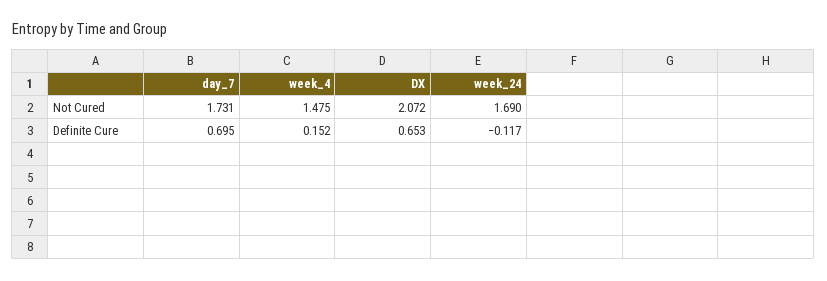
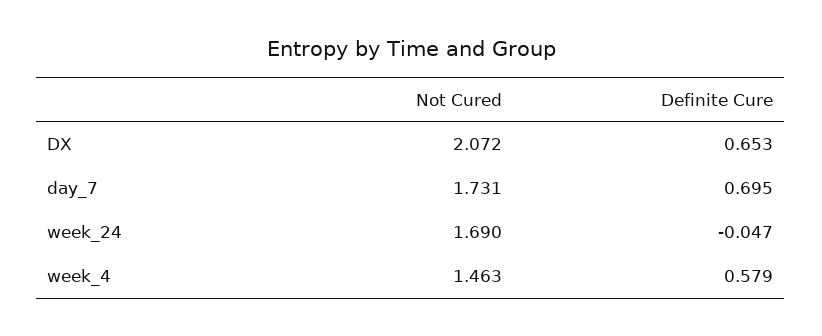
week_4, Not Cured: 1.475 -> 1.463
week_4, Definite Cure: 0.152 -> 0.579
week_24, Definite Cure: -0.117 -> -0.047

